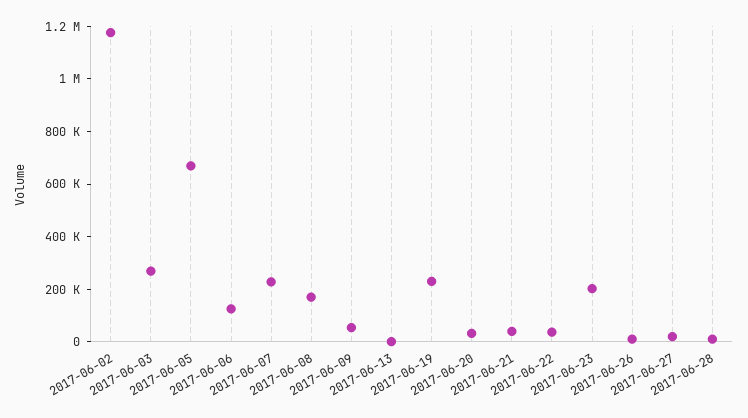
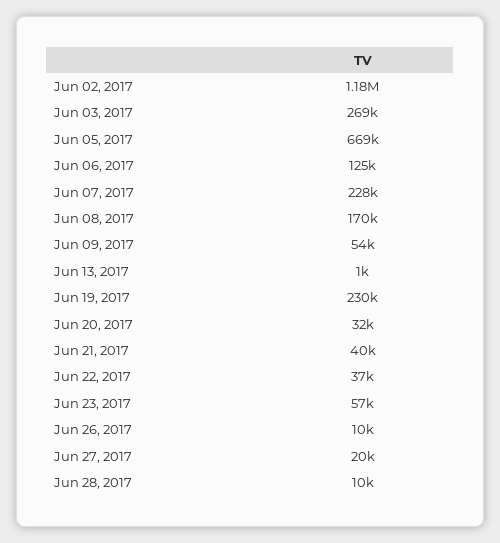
2017-06-23: 200000 -> 57000

